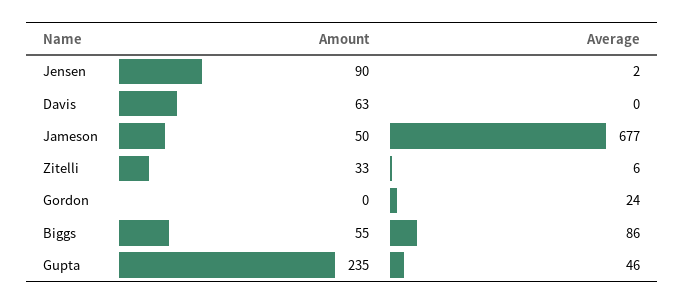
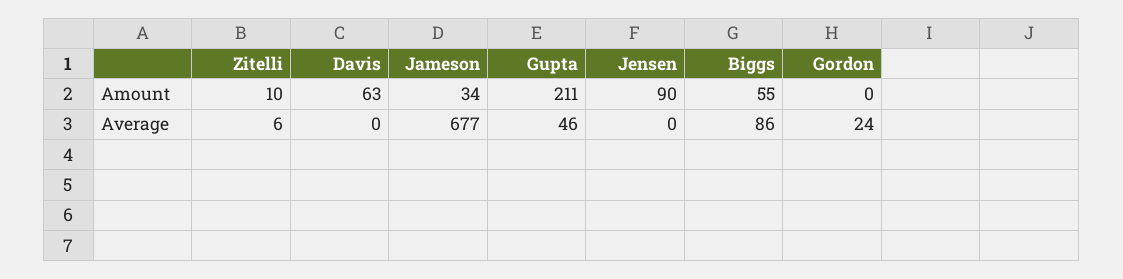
Average, Jensen: 2 -> 0
Amount, Jameson: 50 -> 34
Amount, Zitelli: 33 -> 10
Amount, Gupta: 235 -> 211

